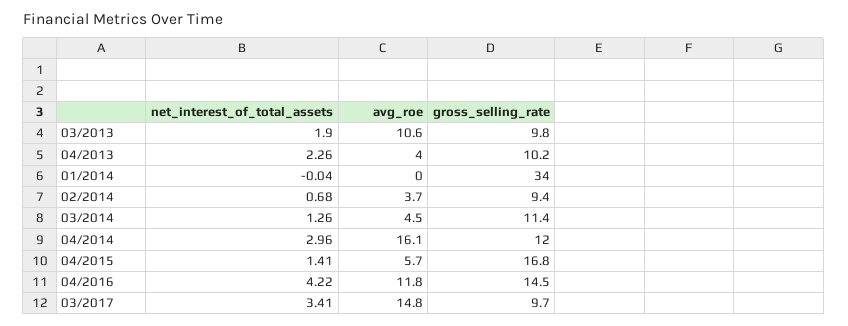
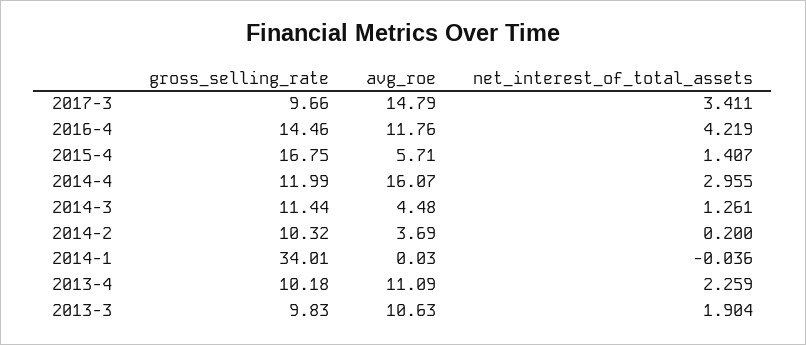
avg_roe, 04/2013: 4 -> 11.09
net_interest_of_total_assets, 02/2014: 0.68 -> 0.2
gross_selling_rate, 02/2014: 9.4 -> 10.32

